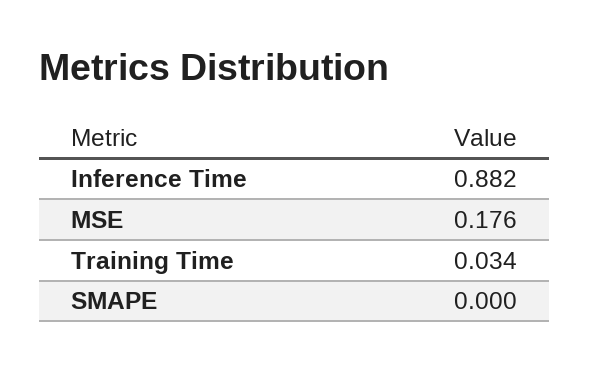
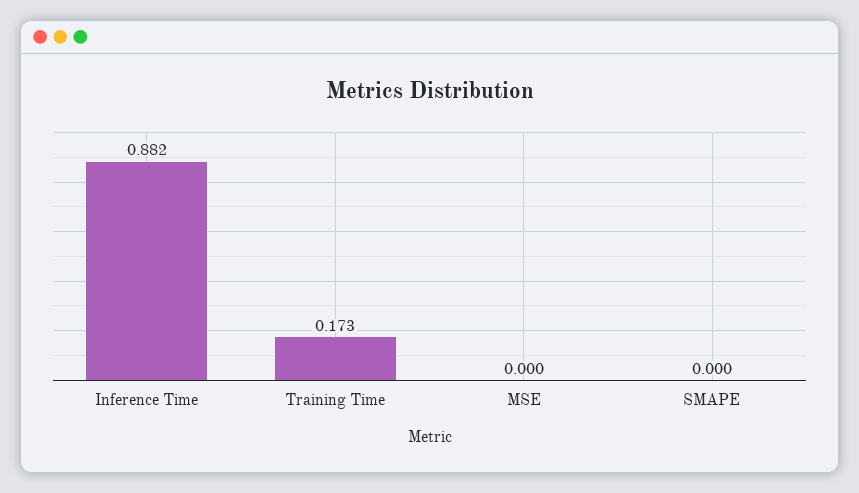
MSE: 0.176 -> 0
Training Time: 0.034 -> 0.173

